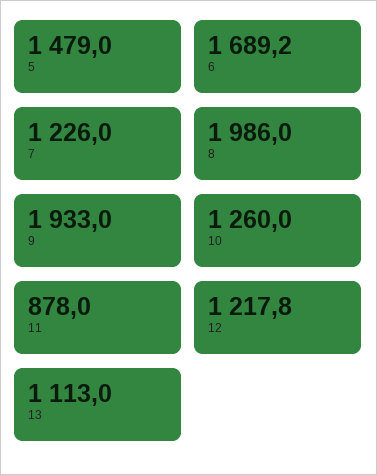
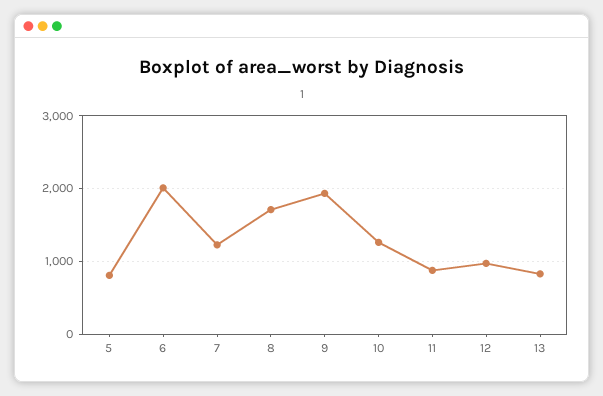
5: 1479 -> 800
6: 1689.2 -> 2000
8: 1986 -> 1700
12: 1217.8 -> 1000
13: 1113 -> 800

